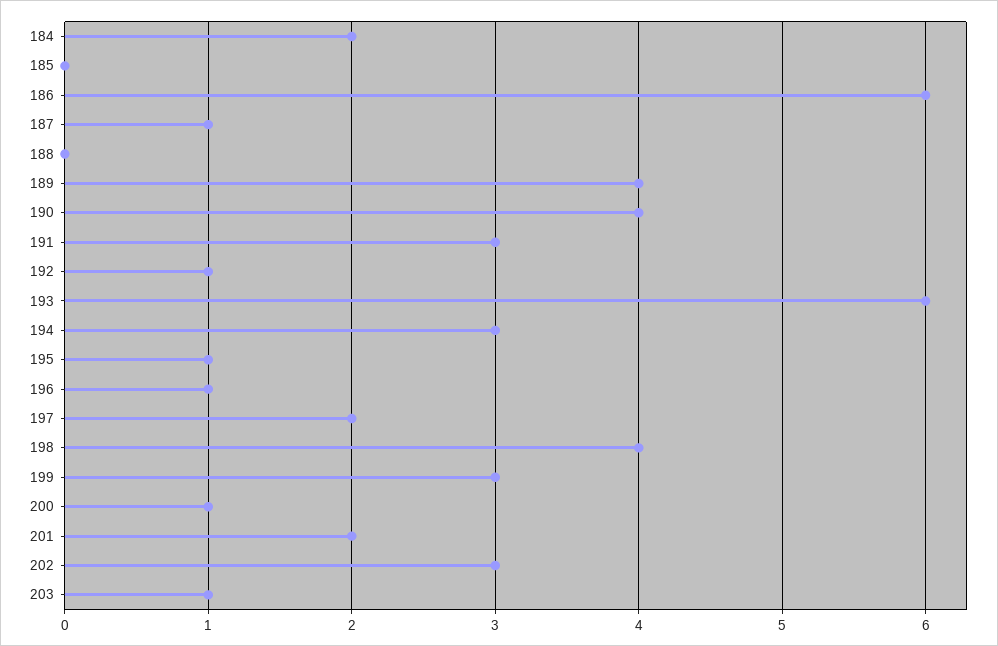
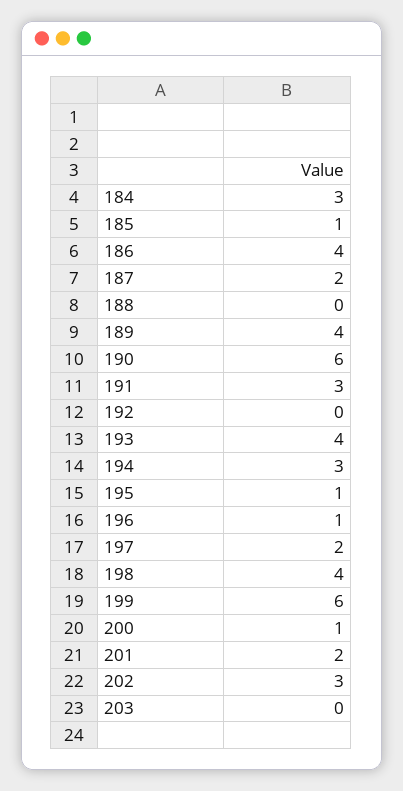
184: 2 -> 3
185: 0 -> 1
186: 6 -> 4
187: 1 -> 2
190: 4 -> 6
192: 1 -> 0
193: 6 -> 4
199: 3 -> 6
203: 1 -> 0

